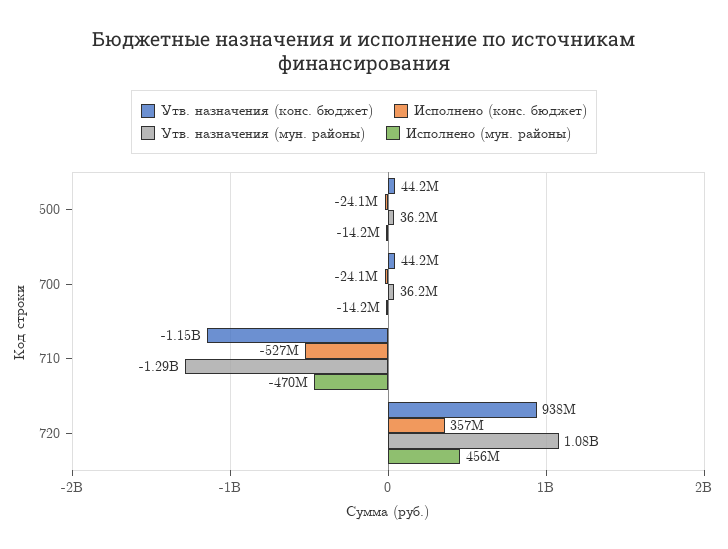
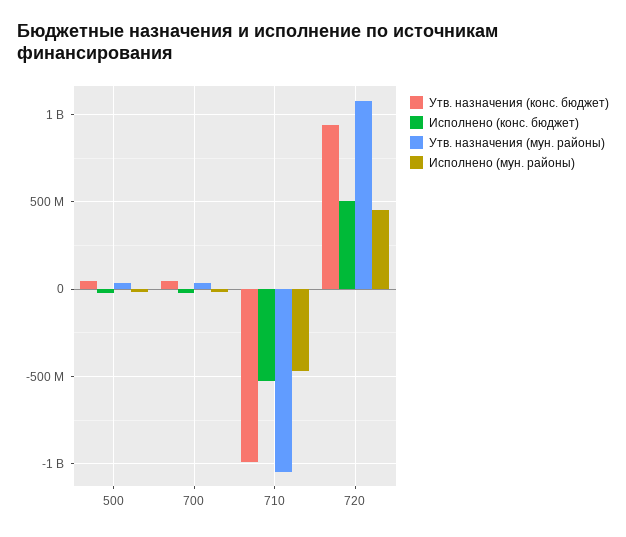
Утв. назначения (конс. бюджет), 710: -1150000000 -> -1000000000
Утв. назначения (мун. районы), 710: -1290000000 -> -1050000000
Исполнено (конс. бюджет), 720: 357000000 -> 500000000

